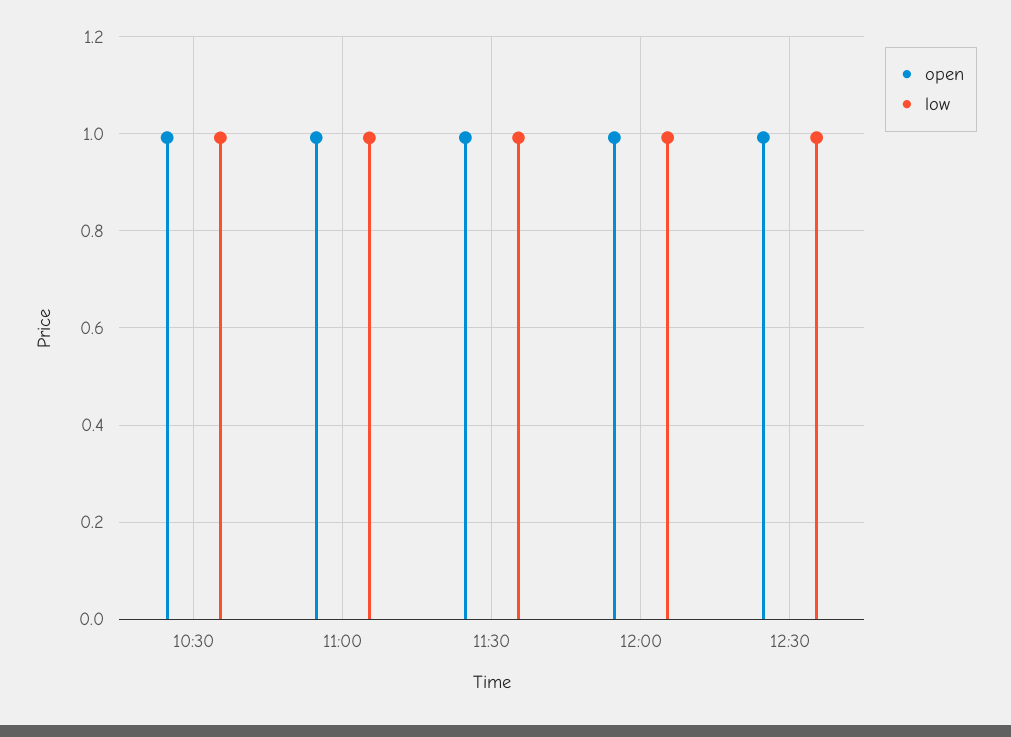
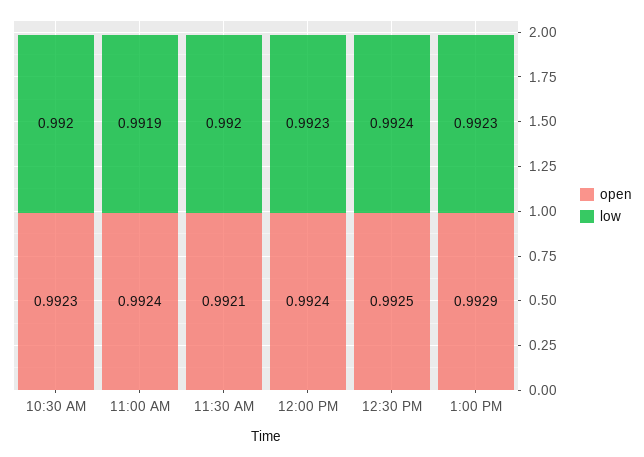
open, 1:00 PM: none -> 0.9929
low, 1:00 PM: none -> 0.9923

